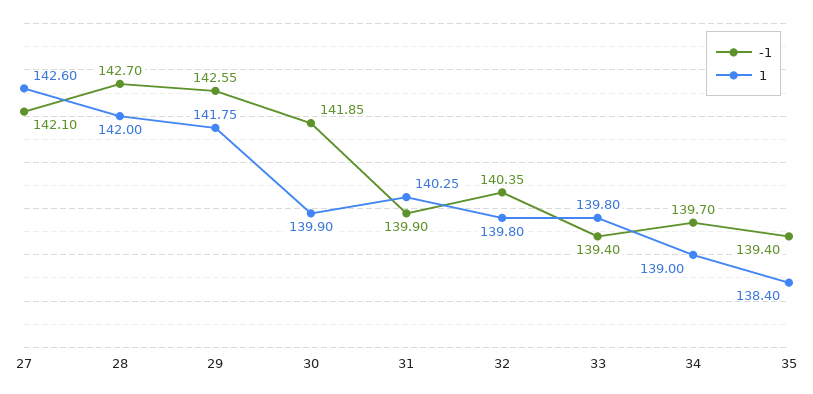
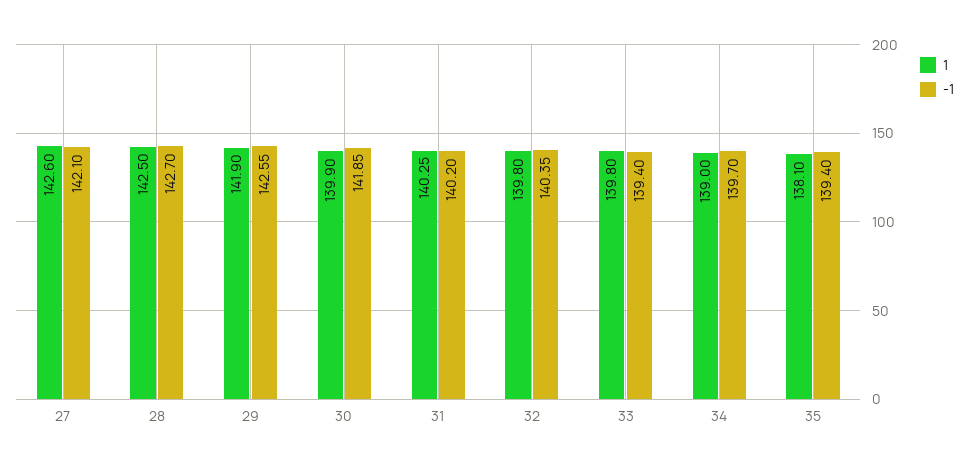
1, 28: 142 -> 142.5
1, 29: 141.75 -> 141.9
-1, 31: 139.9 -> 140.2
1, 35: 138.4 -> 138.1

